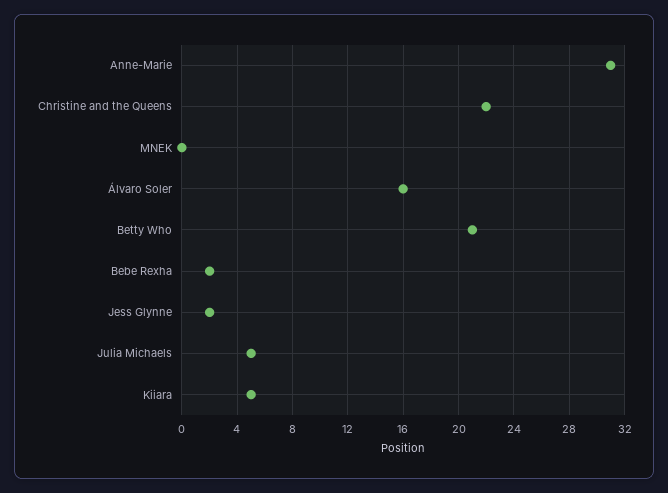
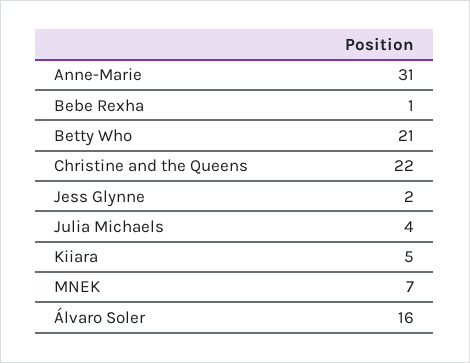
MNEK: 0 -> 7
Bebe Rexha: 2 -> 1
Julia Michaels: 5 -> 4

